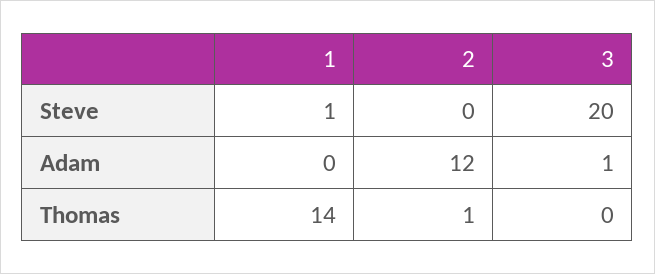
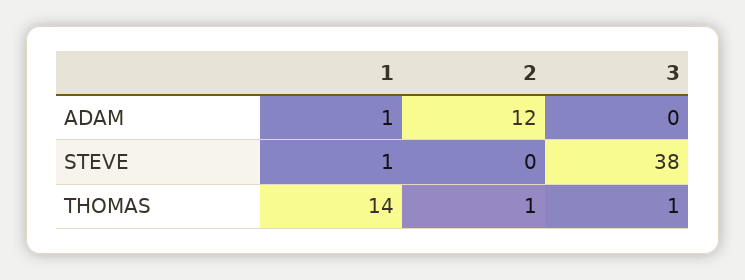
3, Steve: 20 -> 38
1, Adam: 0 -> 1
3, Adam: 1 -> 0
3, Thomas: 0 -> 1

